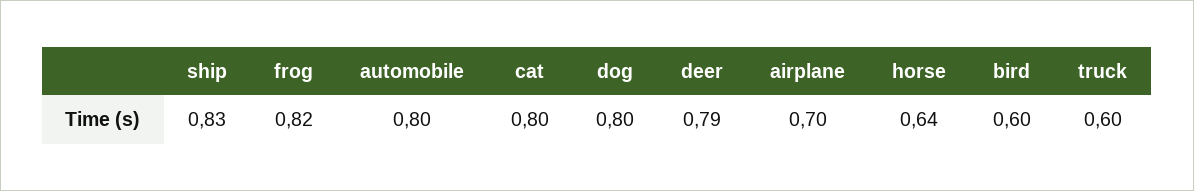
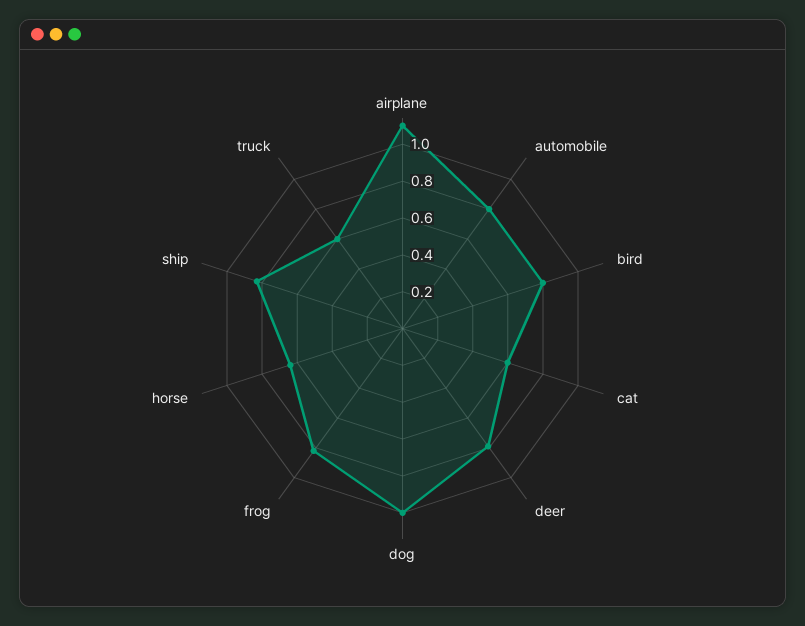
cat: 0.8 -> 0.6
dog: 0.8 -> 1
airplane: 0.7 -> 1.1
bird: 0.6 -> 0.8

